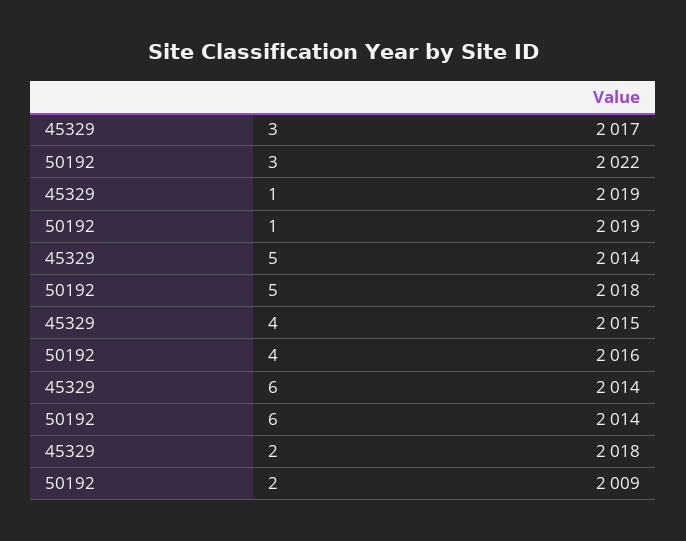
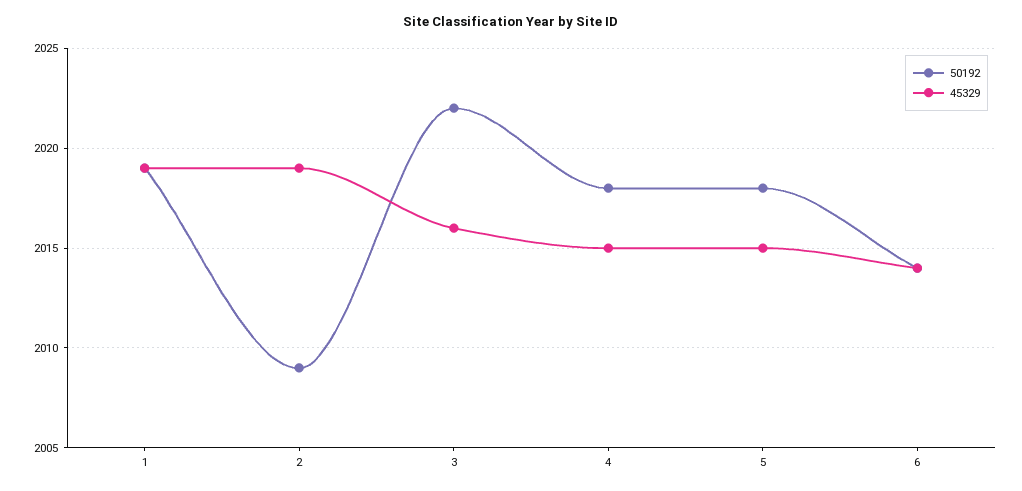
45329, 3: 2017 -> 2016
45329, 5: 2014 -> 2015
50192, 4: 2016 -> 2018
45329, 2: 2018 -> 2019

